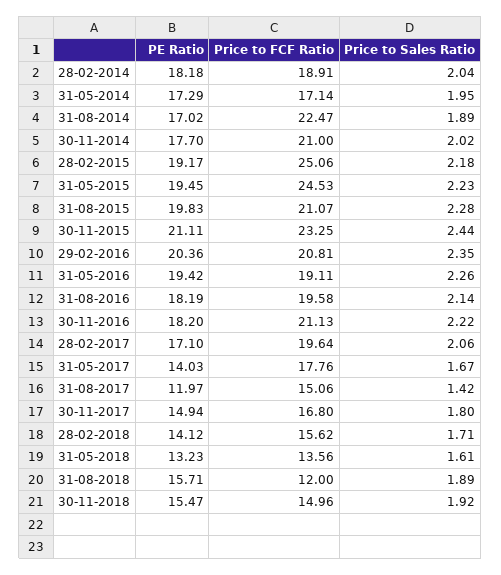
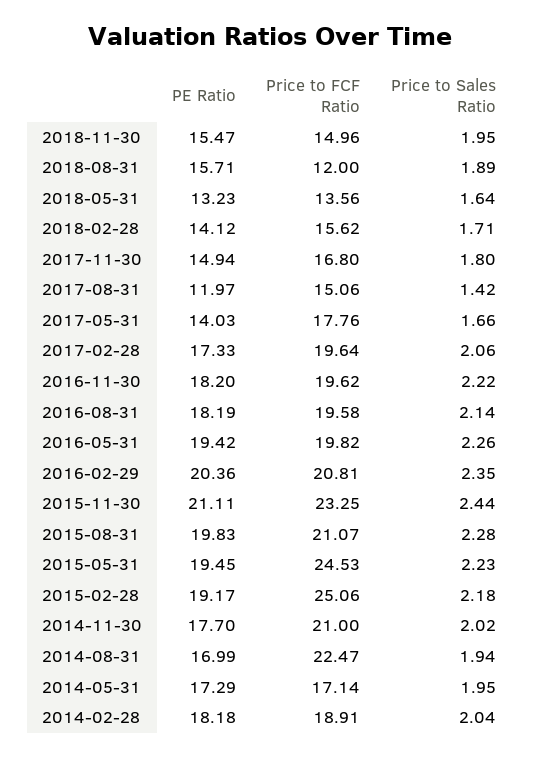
PE Ratio, 31-08-2014: 17.02 -> 16.99
Price to Sales Ratio, 31-08-2014: 1.89 -> 1.94
Price to FCF Ratio, 31-05-2016: 19.11 -> 19.82
Price to FCF Ratio, 30-11-2016: 21.13 -> 19.62
PE Ratio, 28-02-2017: 17.1 -> 17.33
Price to Sales Ratio, 31-05-2017: 1.67 -> 1.66
Price to Sales Ratio, 31-05-2018: 1.61 -> 1.64
Price to Sales Ratio, 30-11-2018: 1.92 -> 1.95

